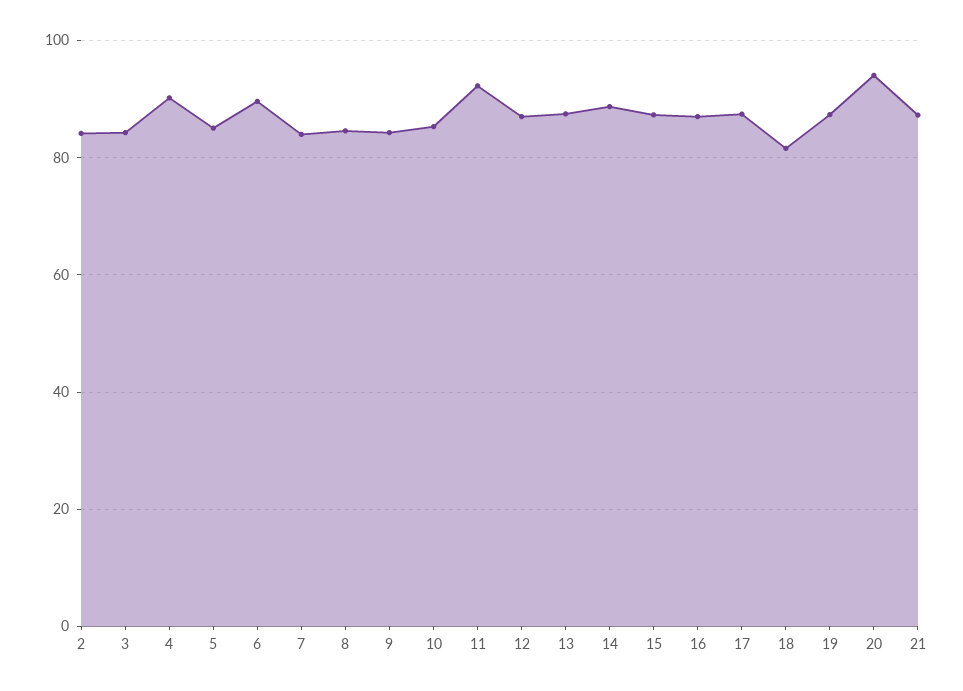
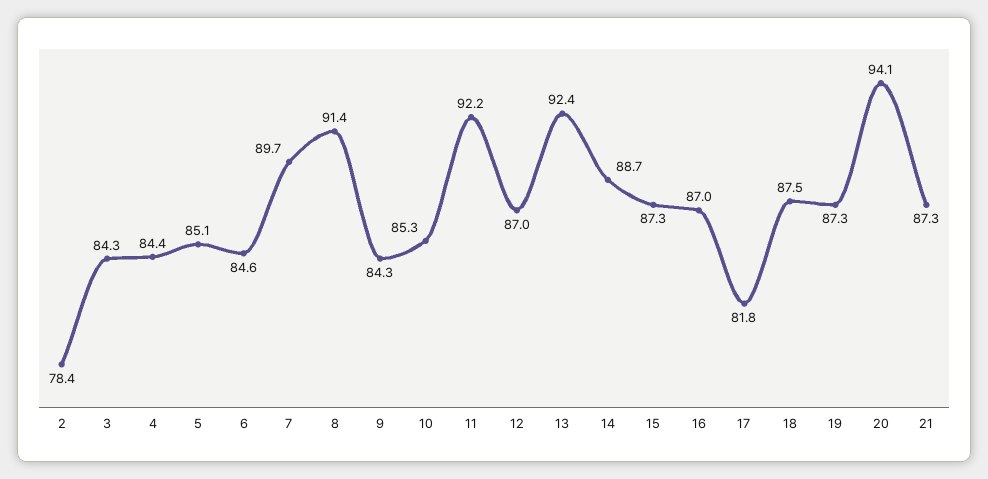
2: 84 -> 78.4
4: 90 -> 84.4
6: 90 -> 84.6
7: 84 -> 89.7
8: 84 -> 91.4
13: 88 -> 92.4
17: 88 -> 81.8
18: 82 -> 87.5

